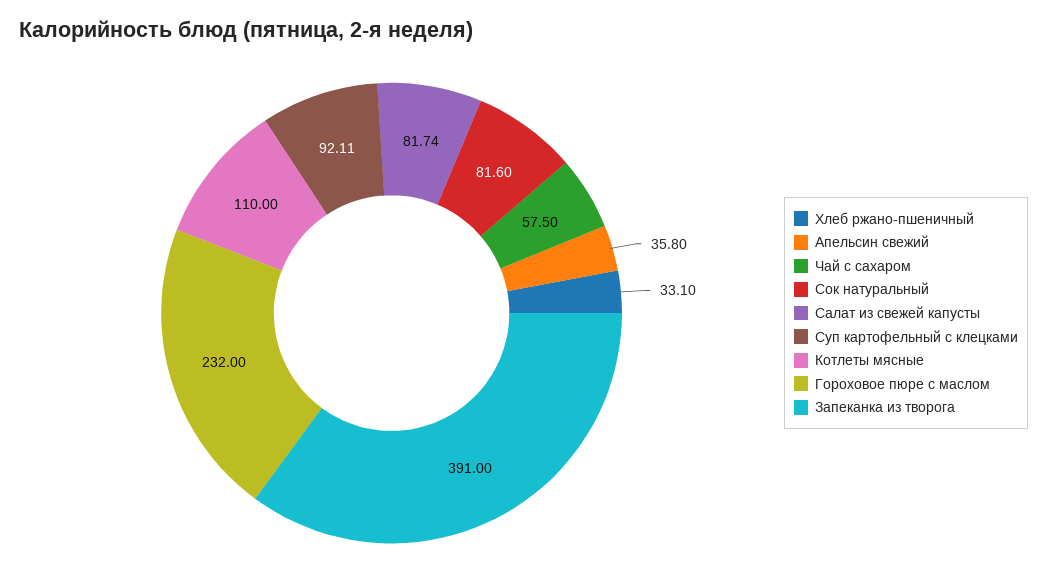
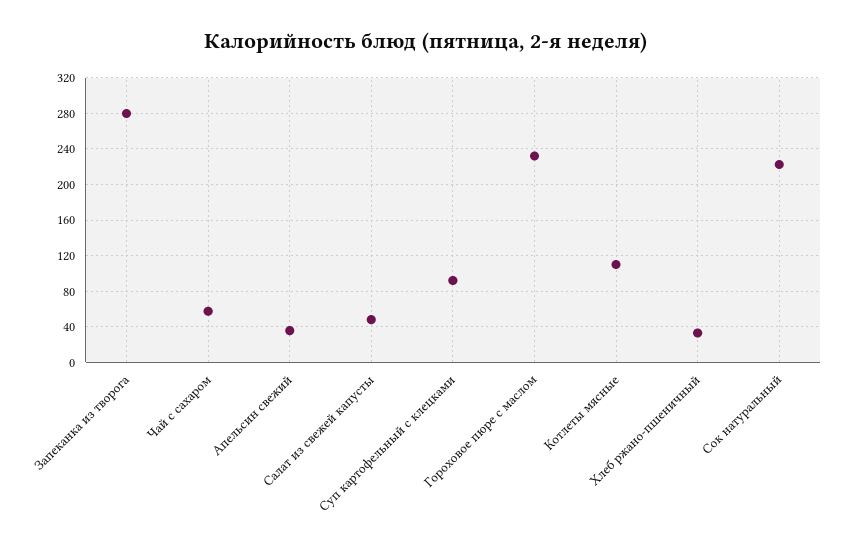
Сок натуральный: 81.6 -> 220
Салат из свежей капусты: 81.74 -> 50
Запеканка из творога: 391 -> 280

